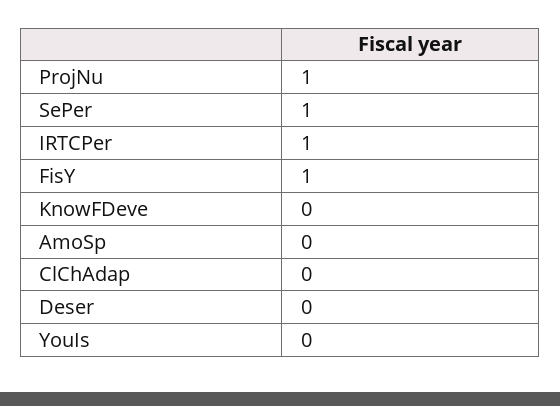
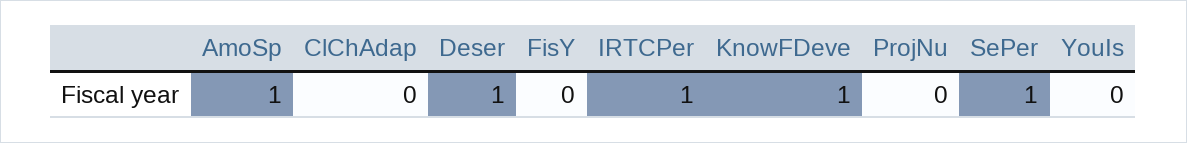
ProjNu: 1 -> 0
FisY: 1 -> 0
KnowFDeve: 0 -> 1
AmoSp: 0 -> 1
Deser: 0 -> 1

